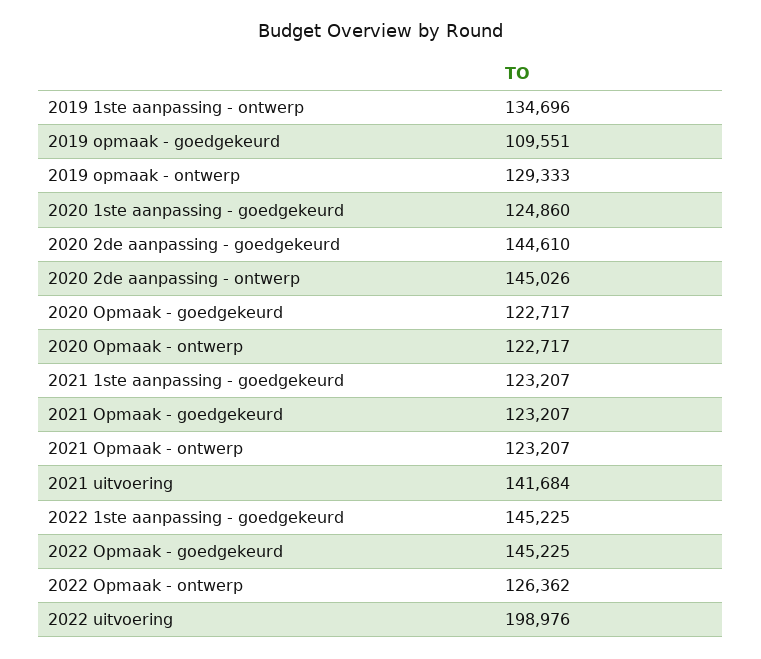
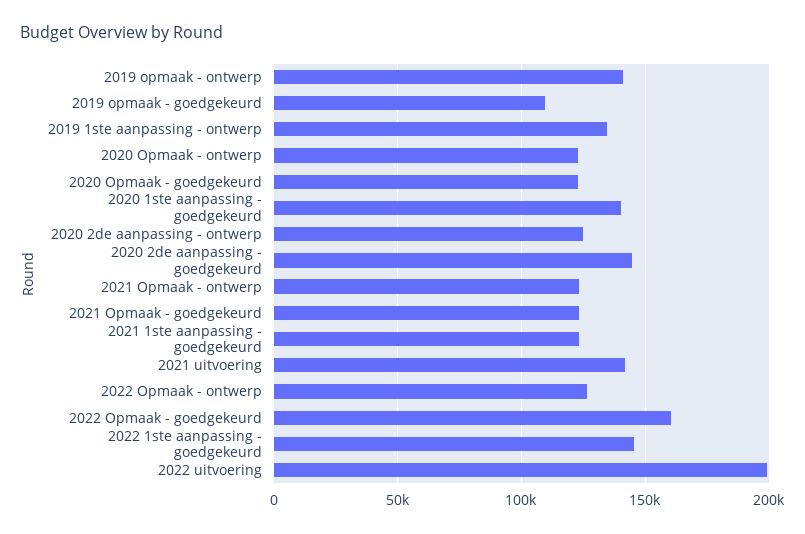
2019 opmaak - ontwerp: 129333 -> 140000
2020 1ste aanpassing - goedgekeurd: 124860 -> 140000
2020 2de aanpassing - ontwerp: 145026 -> 125000
2022 Opmaak - goedgekeurd: 145225 -> 160000

